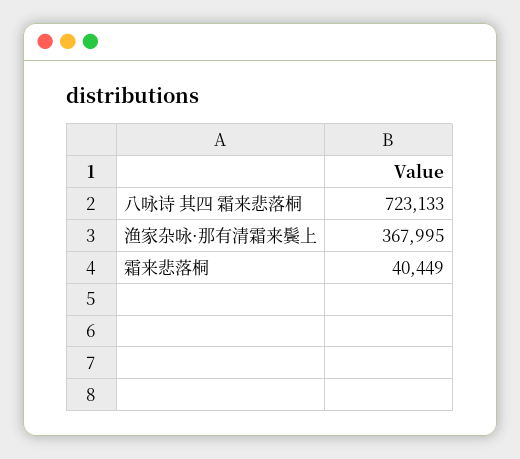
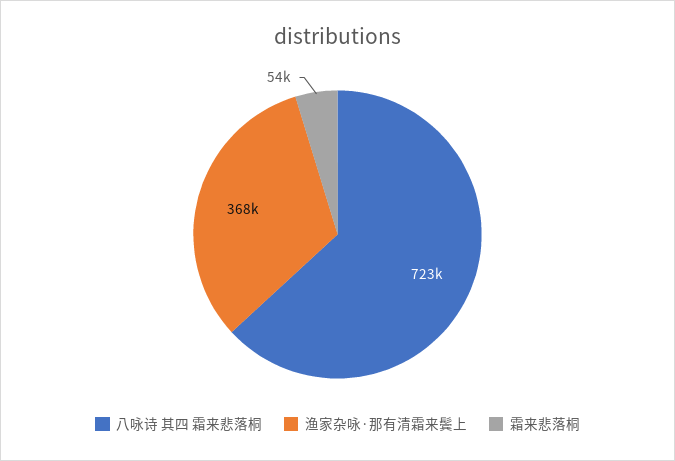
霜来悲落桐: 40449 -> 54000

